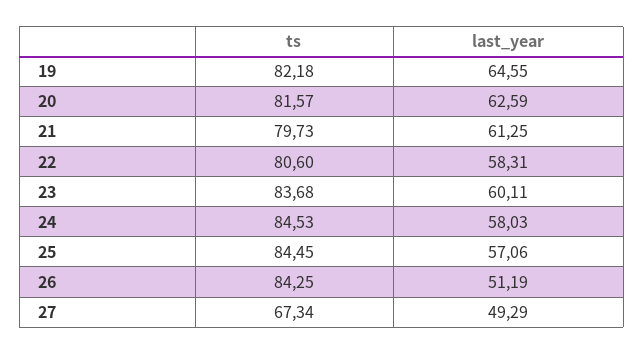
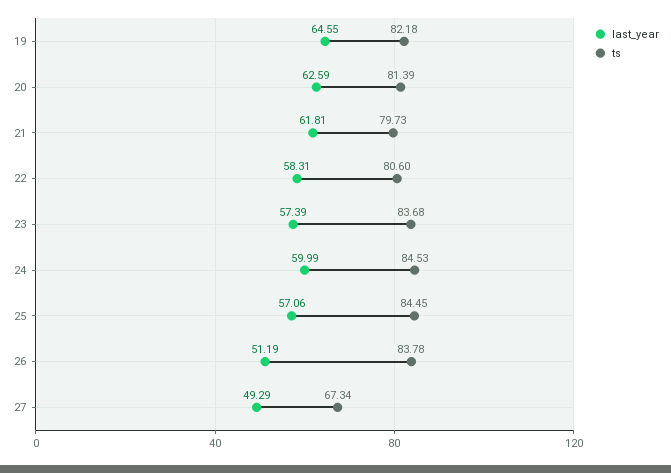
ts, 20: 81.57 -> 81.39
last_year, 21: 61.25 -> 61.81
last_year, 23: 60.11 -> 57.39
last_year, 24: 58.03 -> 59.99
ts, 26: 84.25 -> 83.78

